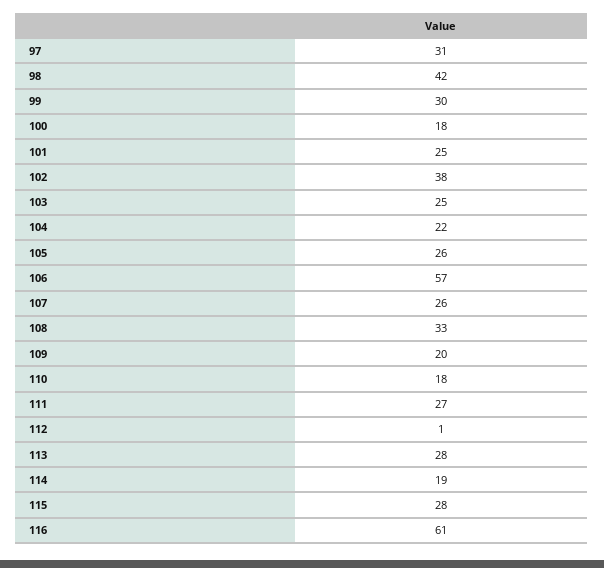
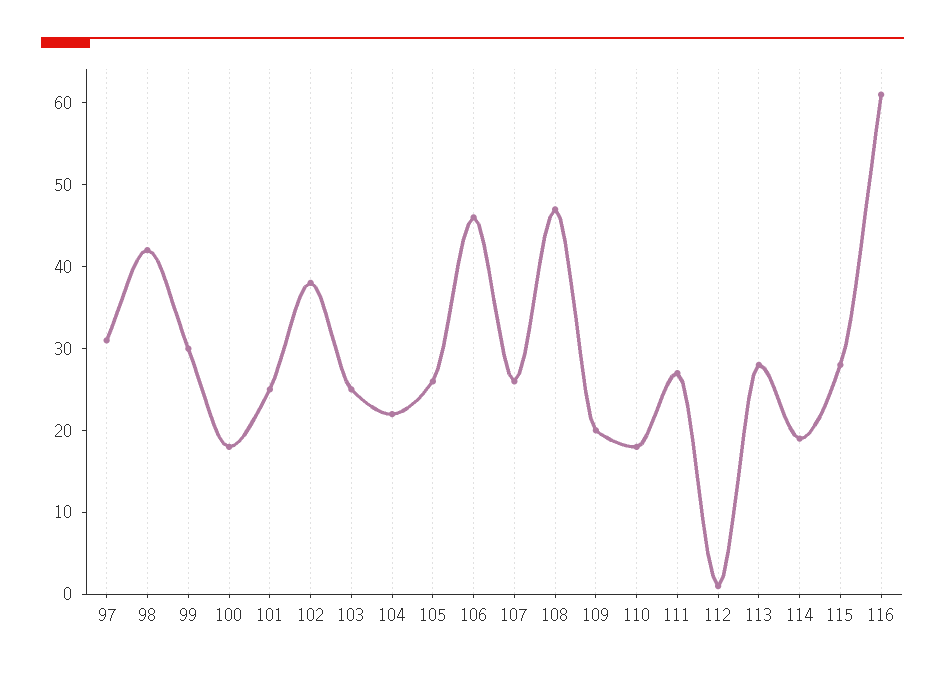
106: 57 -> 46
108: 33 -> 47

